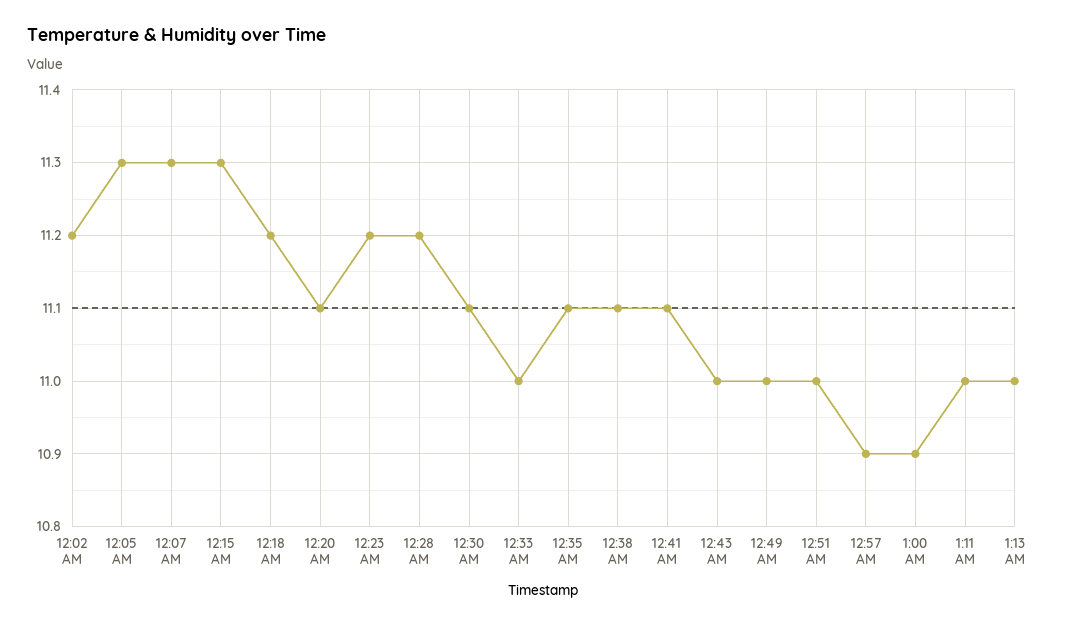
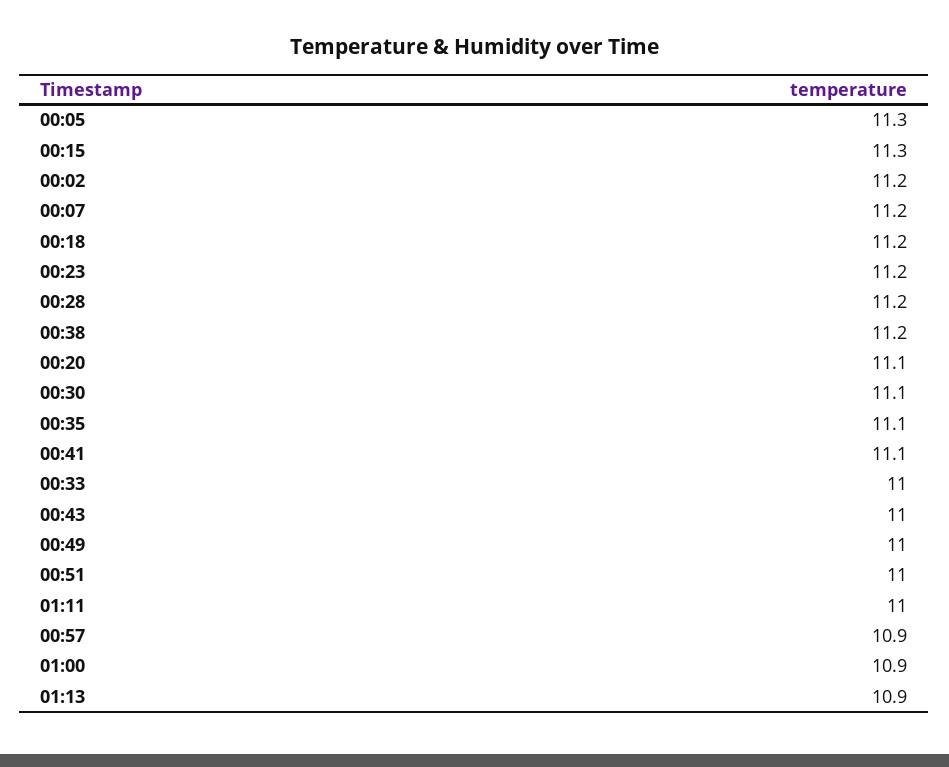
12:07 AM: 11.3 -> 11.2
12:38 AM: 11.1 -> 11.2
1:13 AM: 11 -> 10.9

